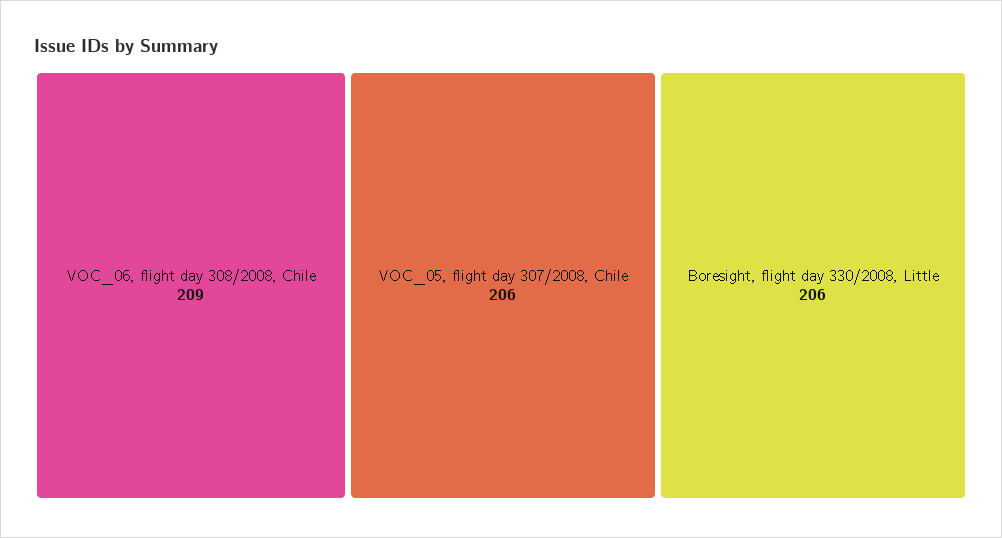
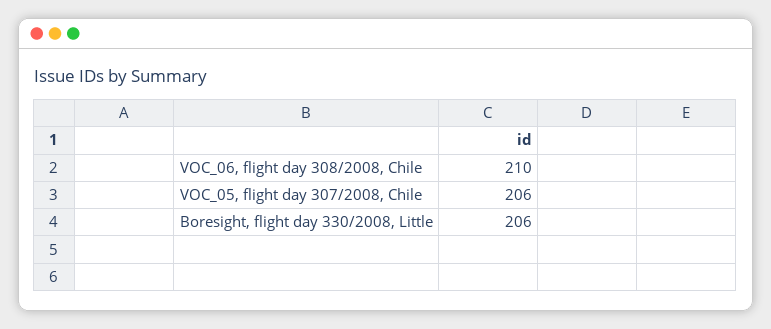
VOC_06, flight day 308/2008, Chile: 209 -> 210

